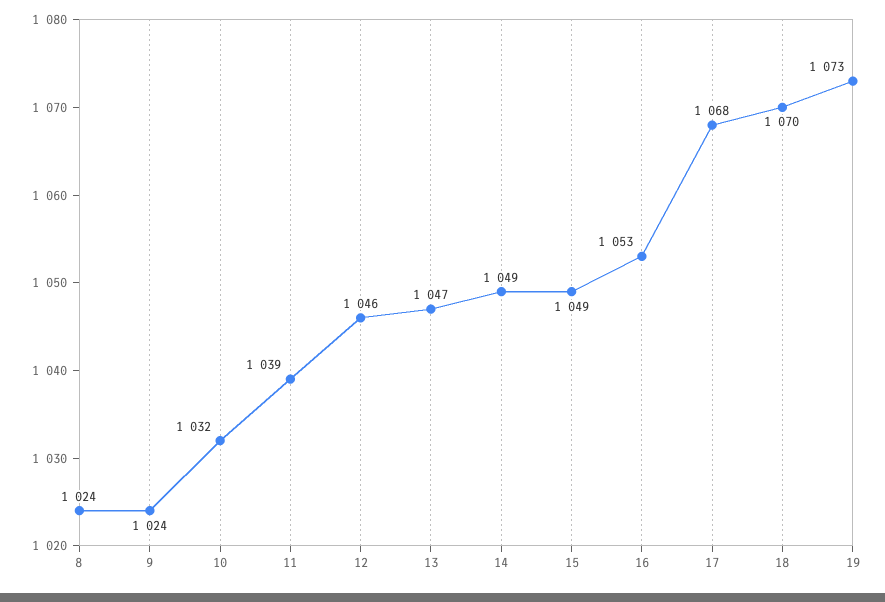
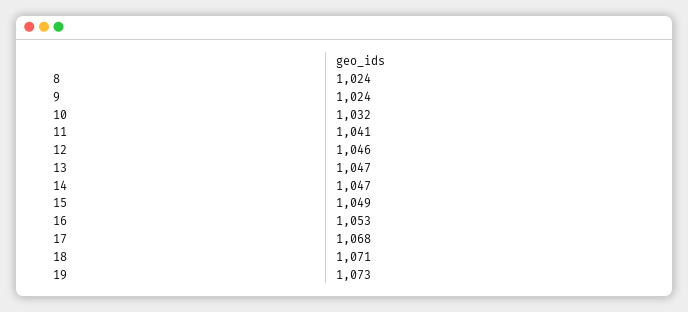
11: 1039 -> 1041
14: 1049 -> 1047
18: 1070 -> 1071

